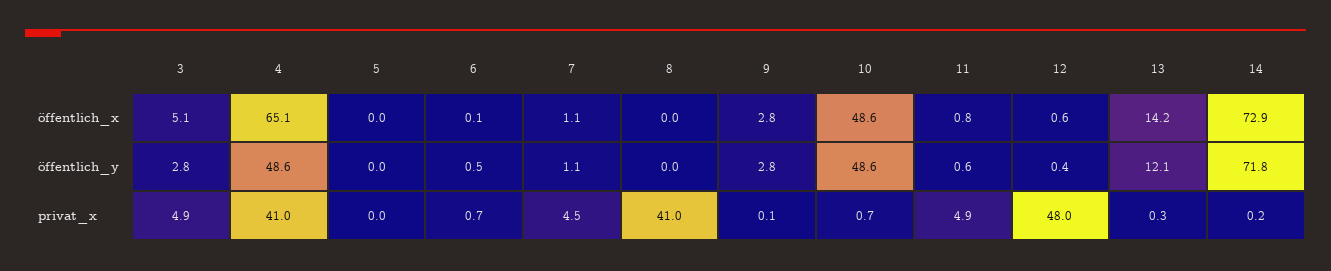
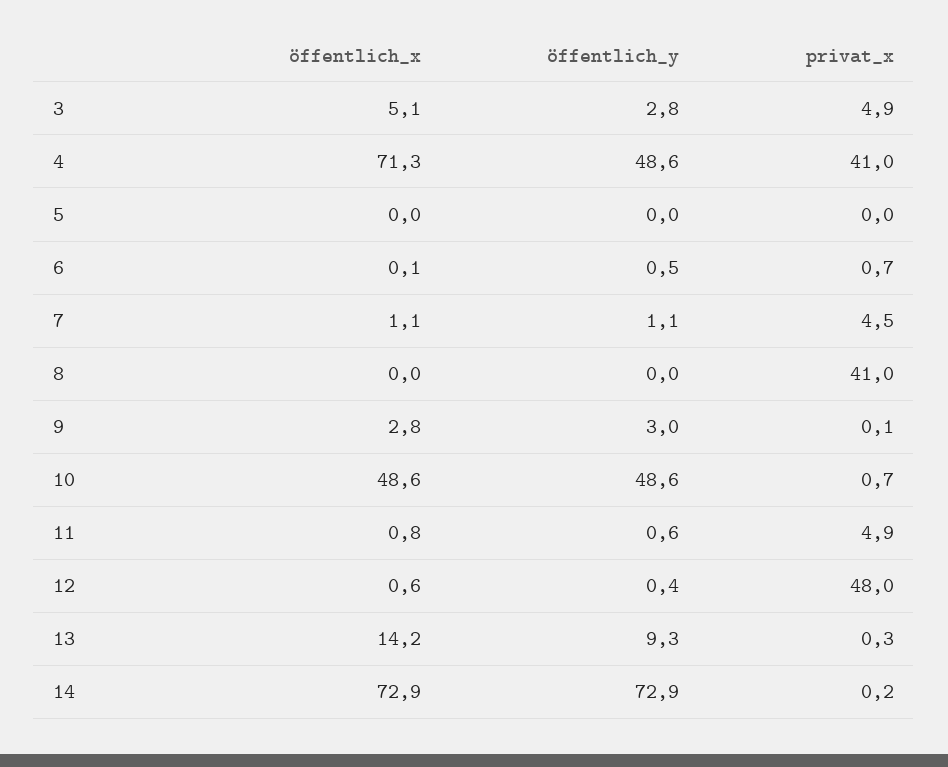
4, öffentlich_x: 65.1 -> 71.3
9, öffentlich_y: 2.8 -> 3
13, öffentlich_y: 12.1 -> 9.3
14, öffentlich_y: 71.8 -> 72.9

